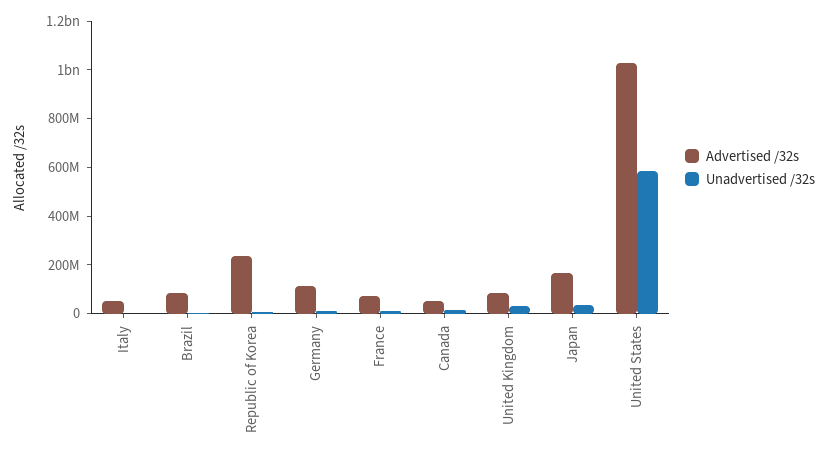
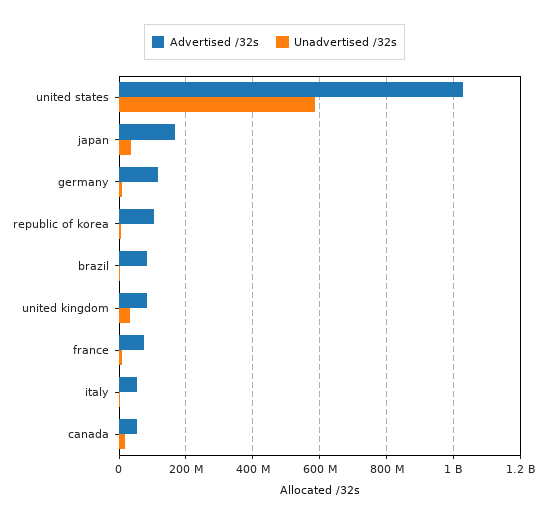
Advertised /32s, Republic of Korea: 250000000 -> 100000000

